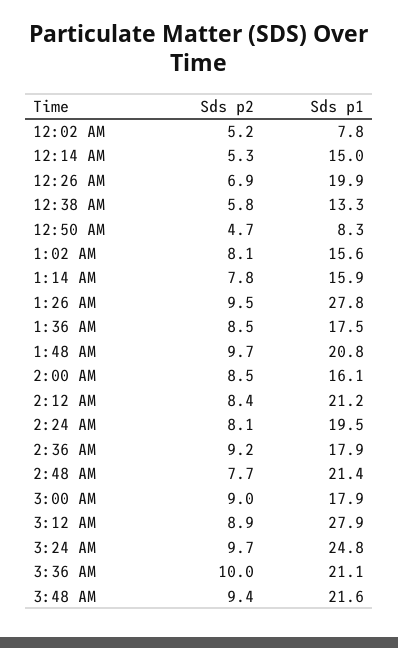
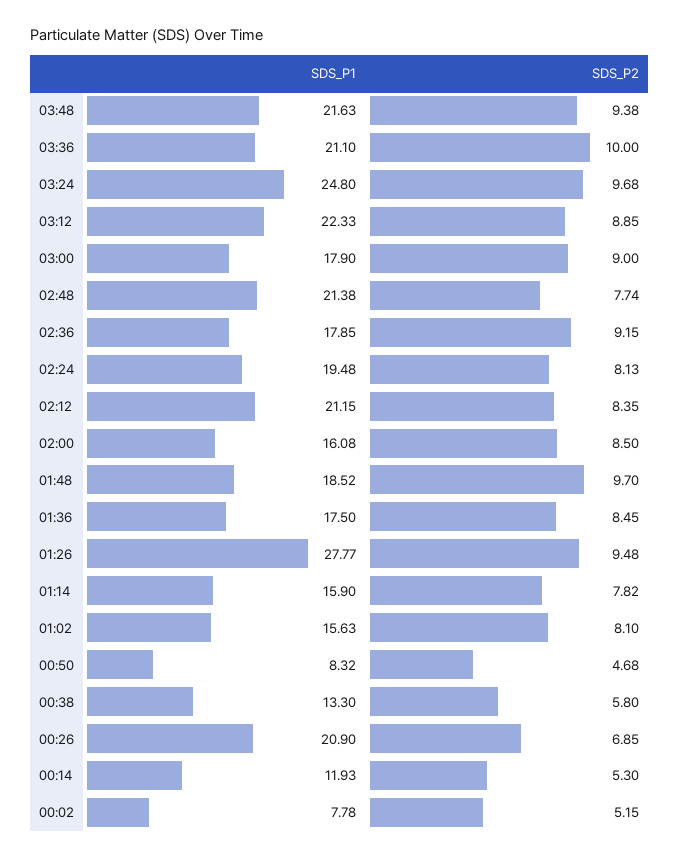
Sds p1, 12:14 AM: 15 -> 11.93
Sds p1, 12:26 AM: 19.9 -> 20.9
Sds p1, 1:48 AM: 20.8 -> 18.52
Sds p1, 3:12 AM: 27.9 -> 22.33

